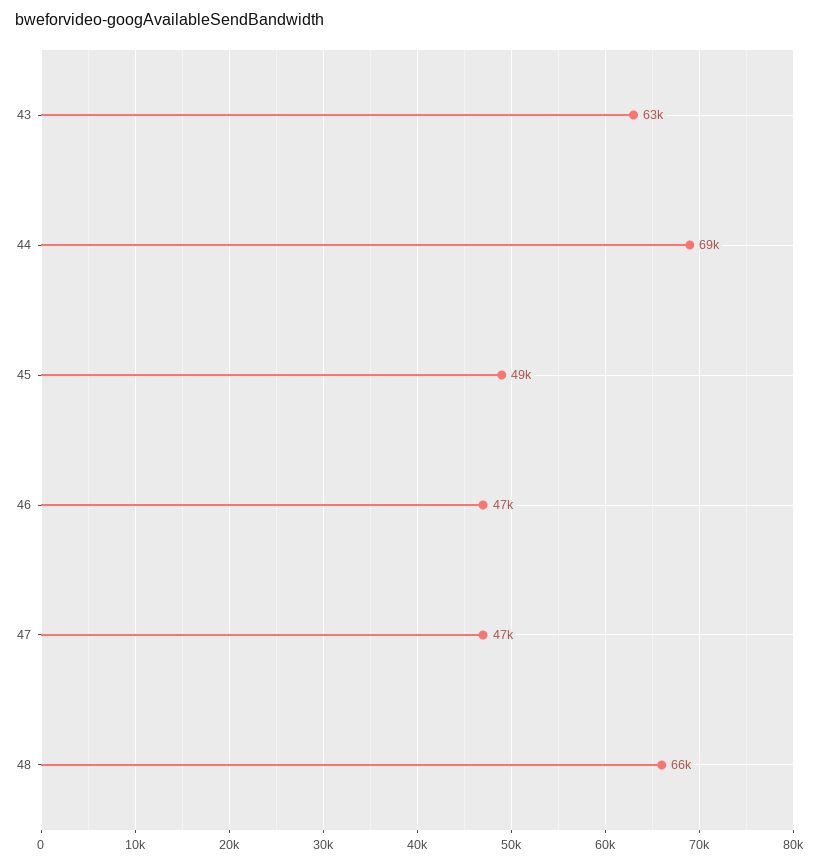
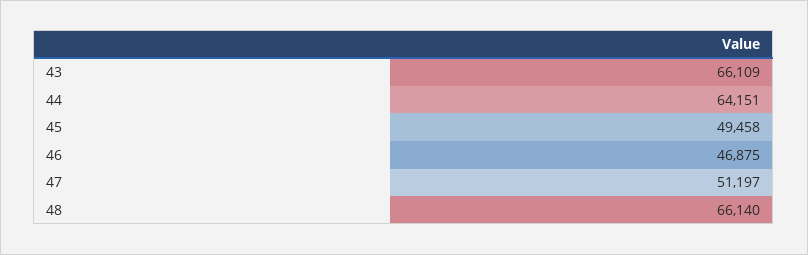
43: 63000 -> 66109
44: 69000 -> 64151
47: 47000 -> 51197

